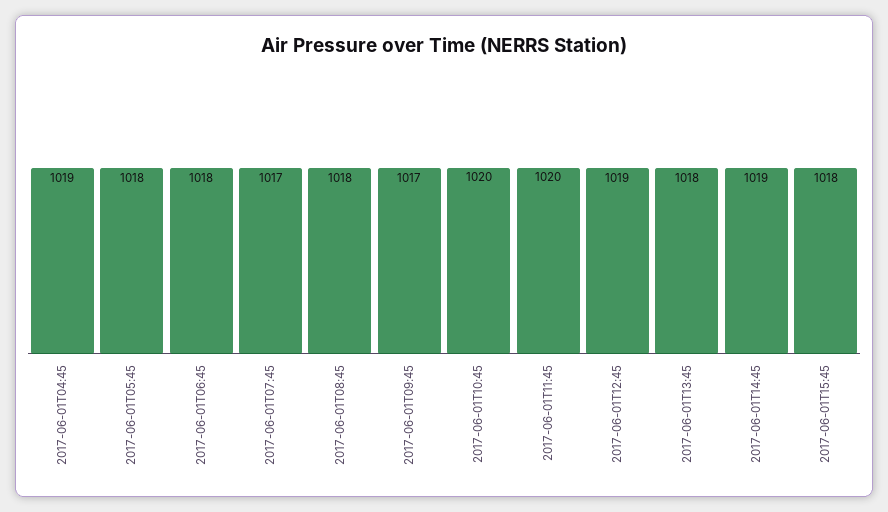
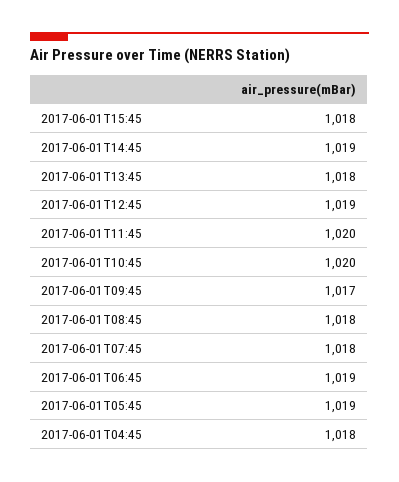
2017-06-01T04:45: 1019 -> 1018
2017-06-01T05:45: 1018 -> 1019
2017-06-01T06:45: 1018 -> 1019
2017-06-01T07:45: 1017 -> 1018

